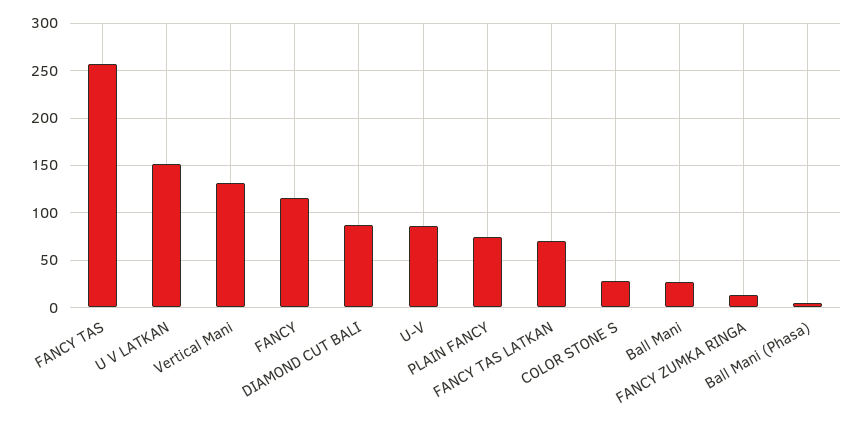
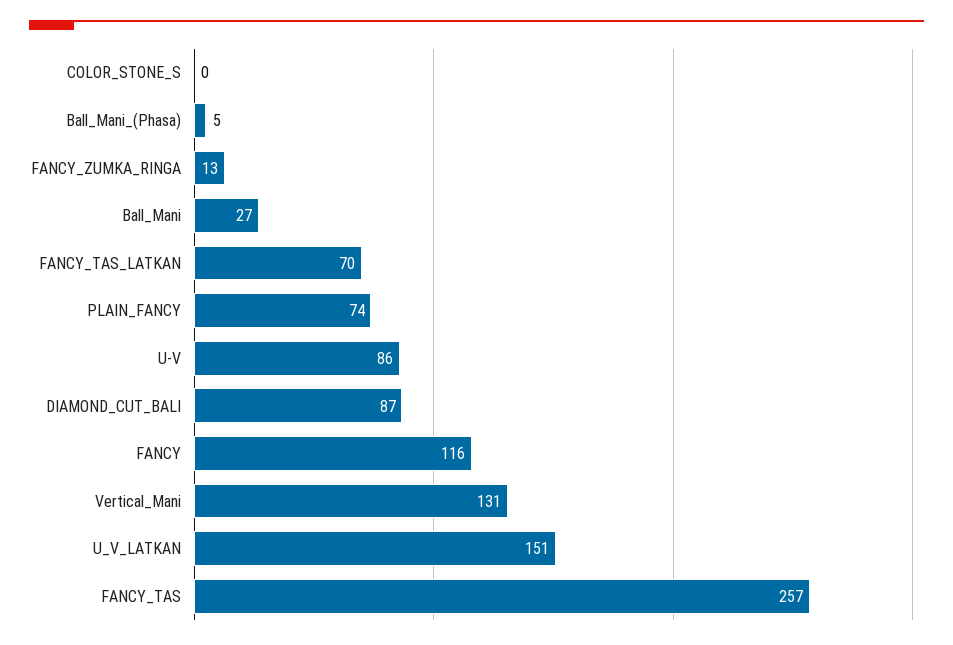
COLOR STONE S: 30 -> 0

